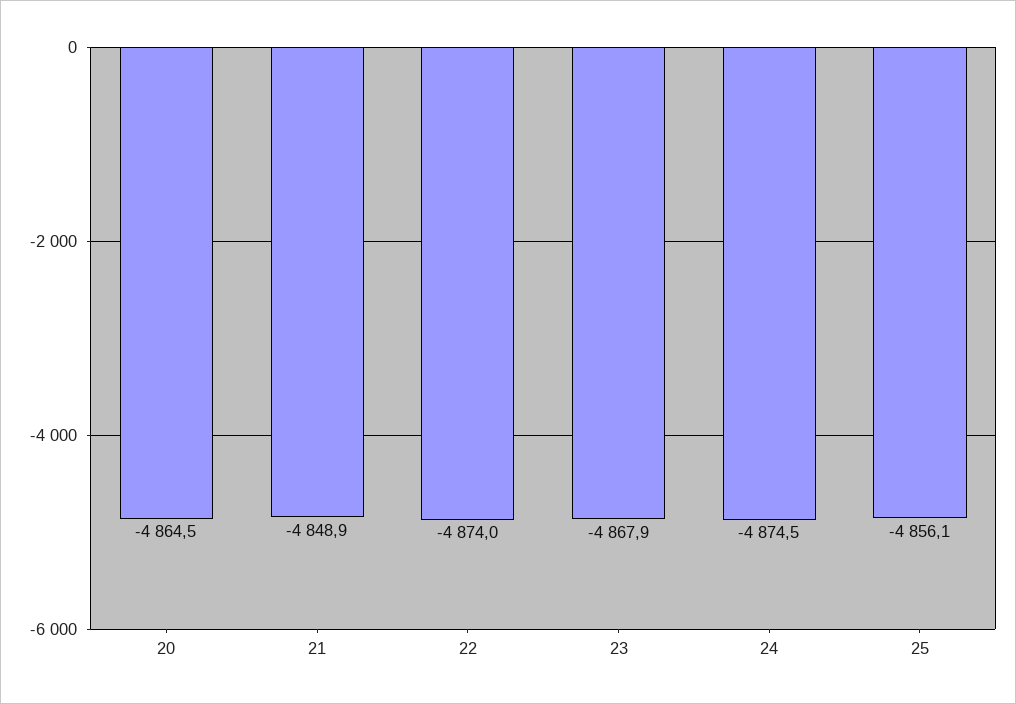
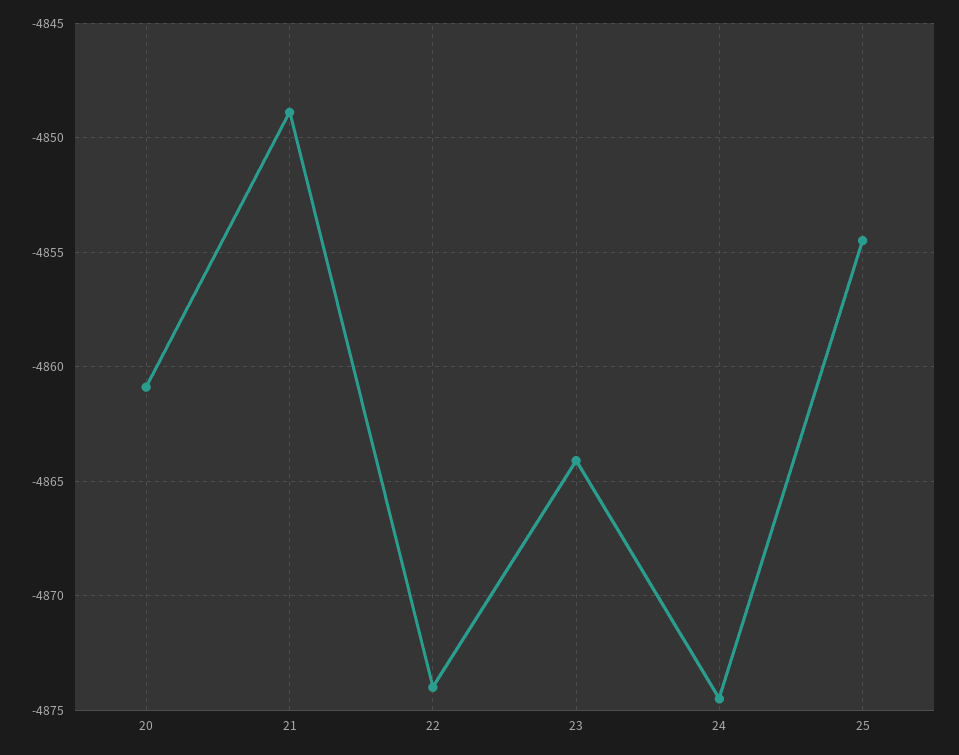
20: -4864.5 -> -4861
23: -4867.9 -> -4864
25: -4856.1 -> -4854.5

